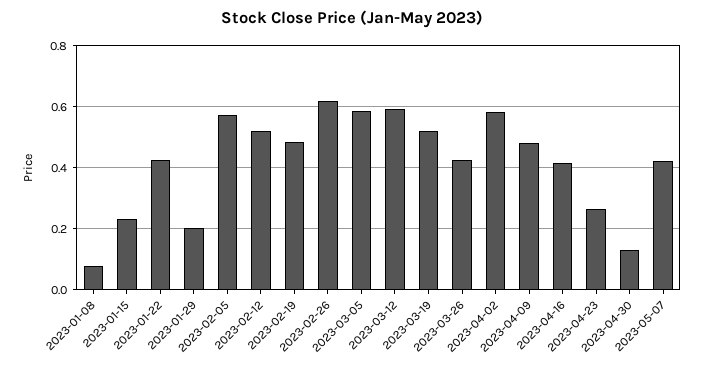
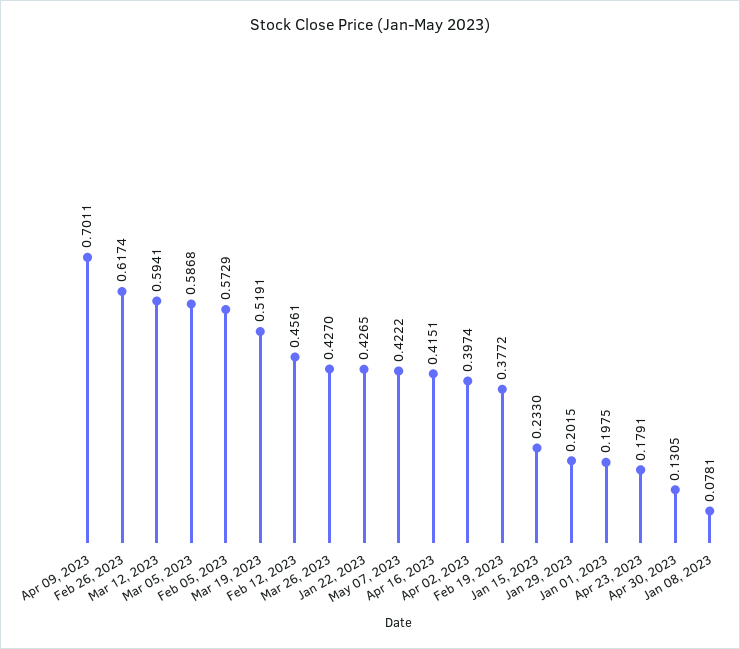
2023-02-12: 0.52 -> 0.4561
2023-02-19: 0.48 -> 0.3772
2023-04-02: 0.58 -> 0.3974
2023-04-09: 0.48 -> 0.7011
2023-04-23: 0.26 -> 0.1791
Jan 01, 2023: none -> 0.1975

